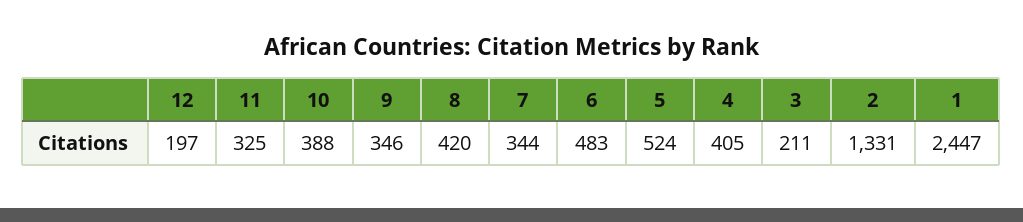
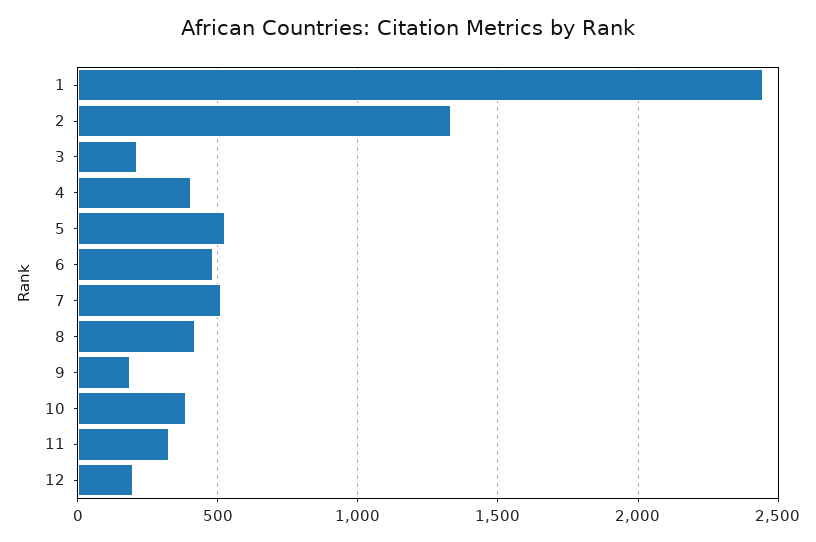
9: 346 -> 200
7: 344 -> 500

